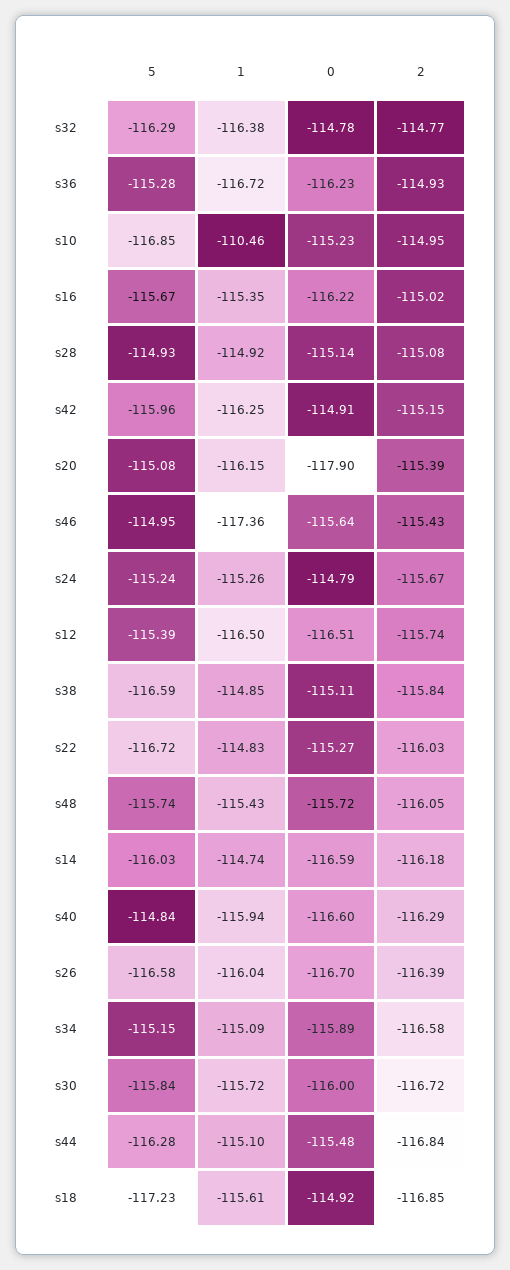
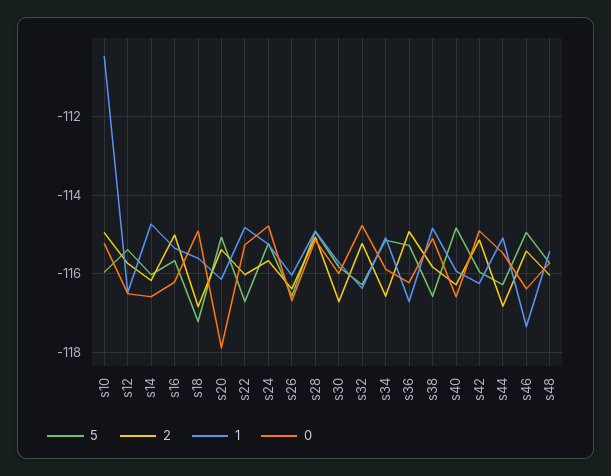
2, s32: -114.77 -> -115.2
5, s10: -116.85 -> -116
0, s46: -115.64 -> -116.4

